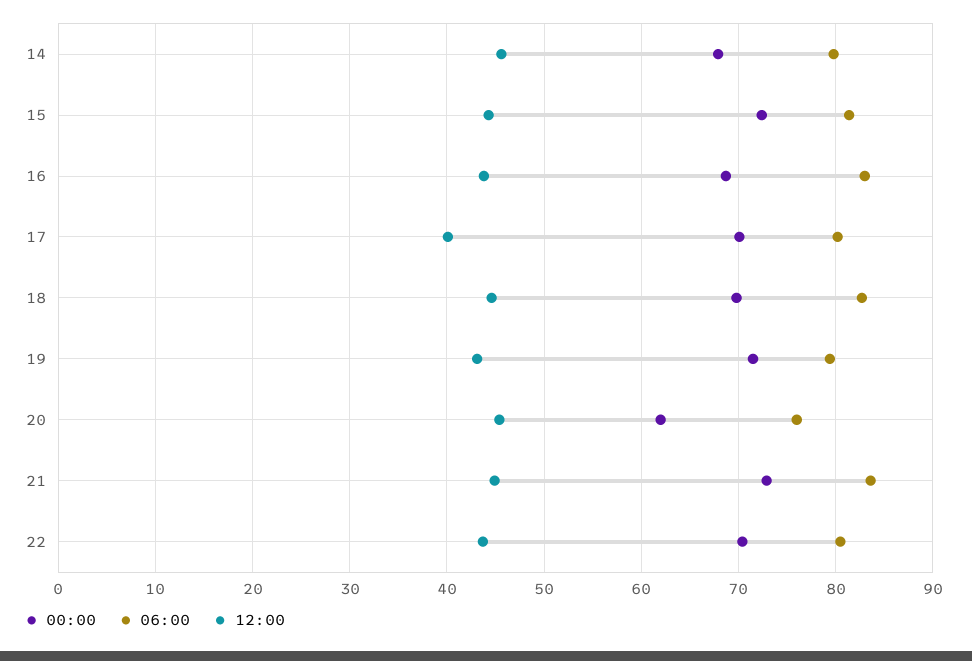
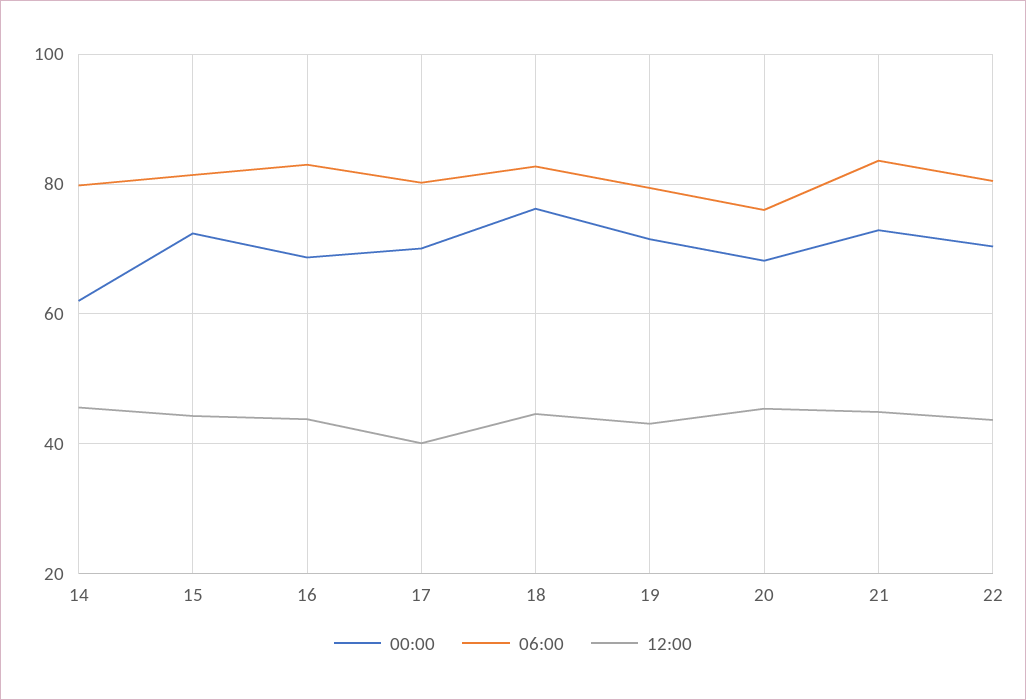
00:00, 14: 68 -> 62
00:00, 18: 70 -> 76
00:00, 20: 62 -> 68

